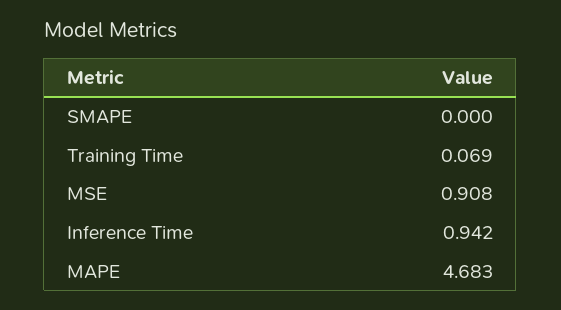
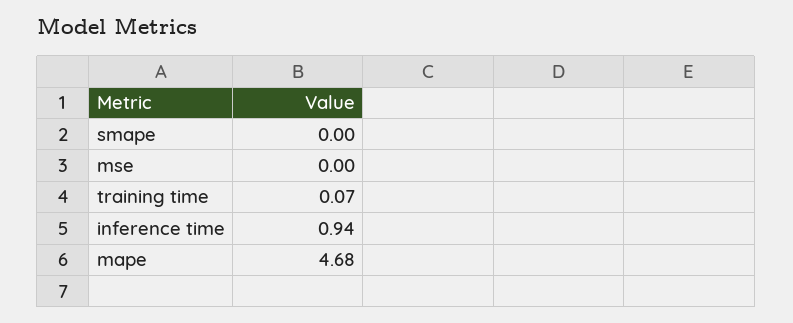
MSE: 0.908 -> 0

